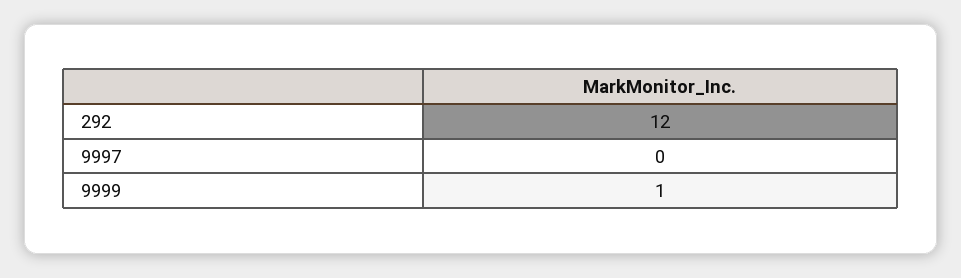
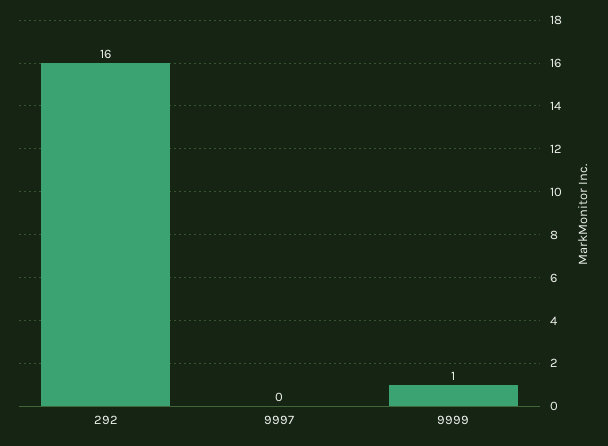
292: 12 -> 16

